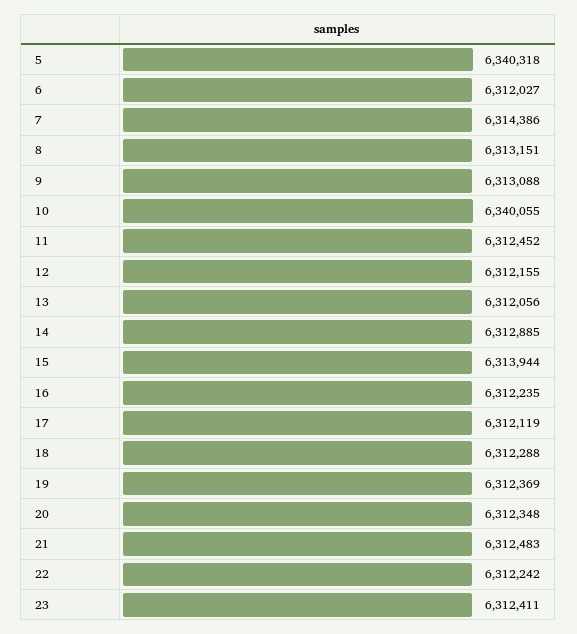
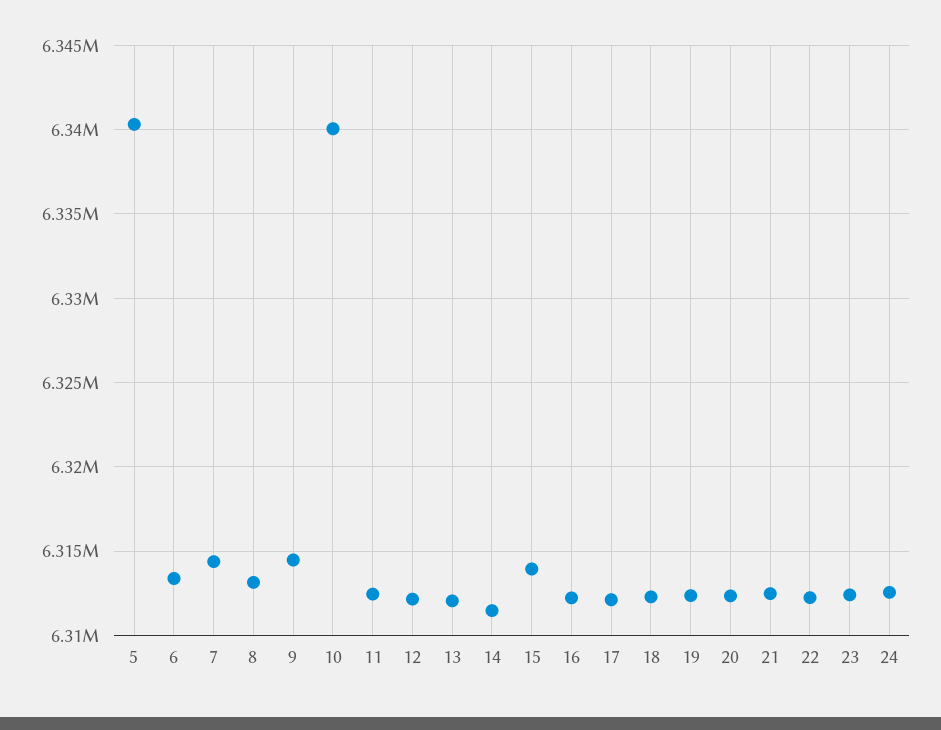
6: 6312027 -> 6313500
9: 6313088 -> 6314500
14: 6312885 -> 6311500
24: none -> 6312500

